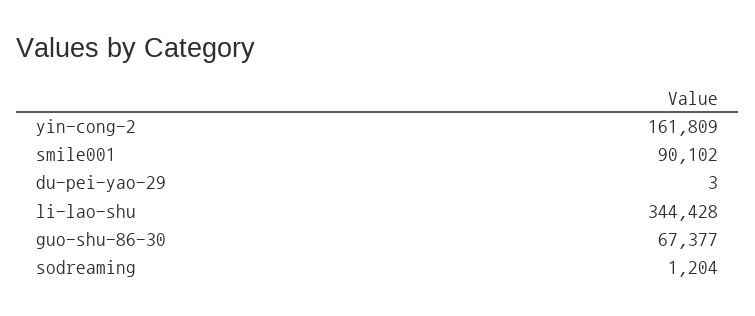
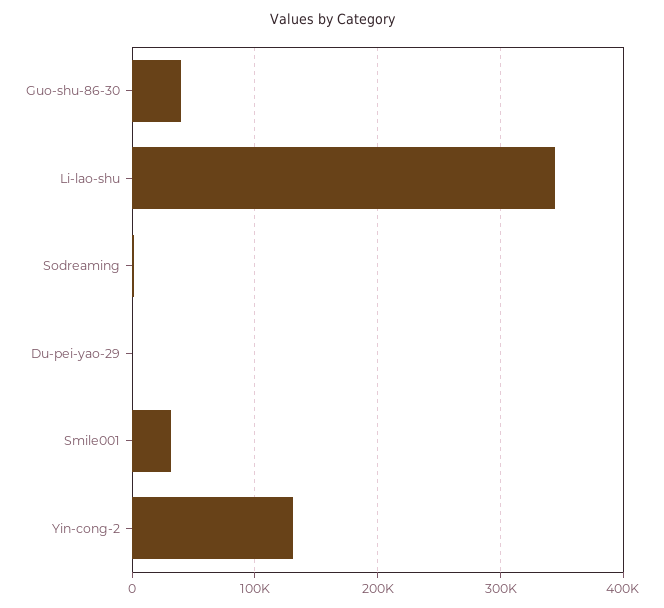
yin-cong-2: 161809 -> 130000
smile001: 90102 -> 30000
guo-shu-86-30: 67377 -> 40000

